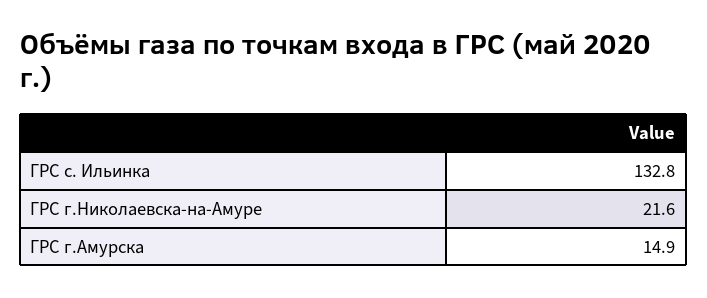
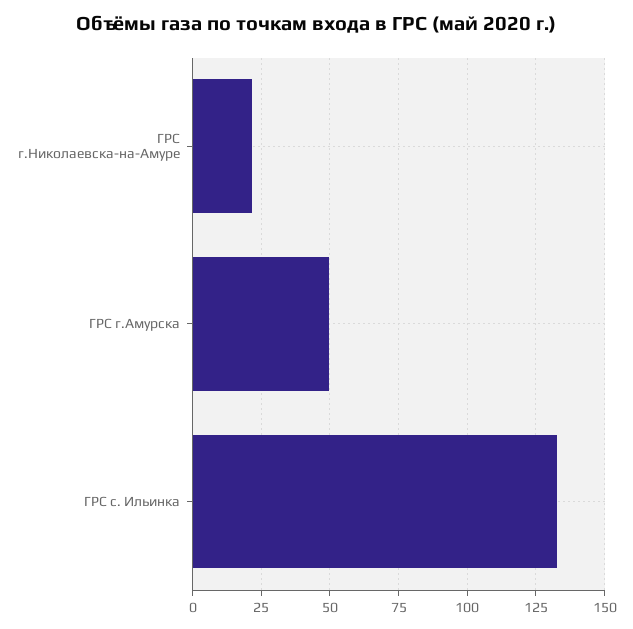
ГРС г.Амурска: 14.9 -> 50

